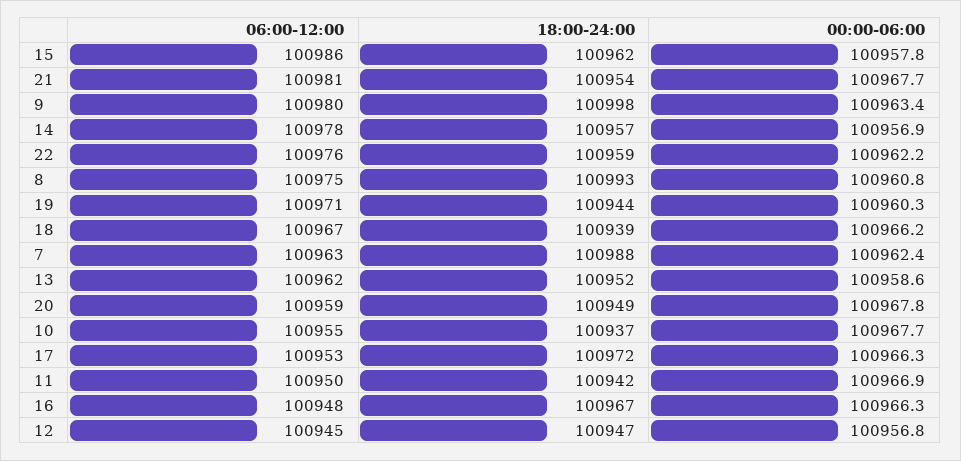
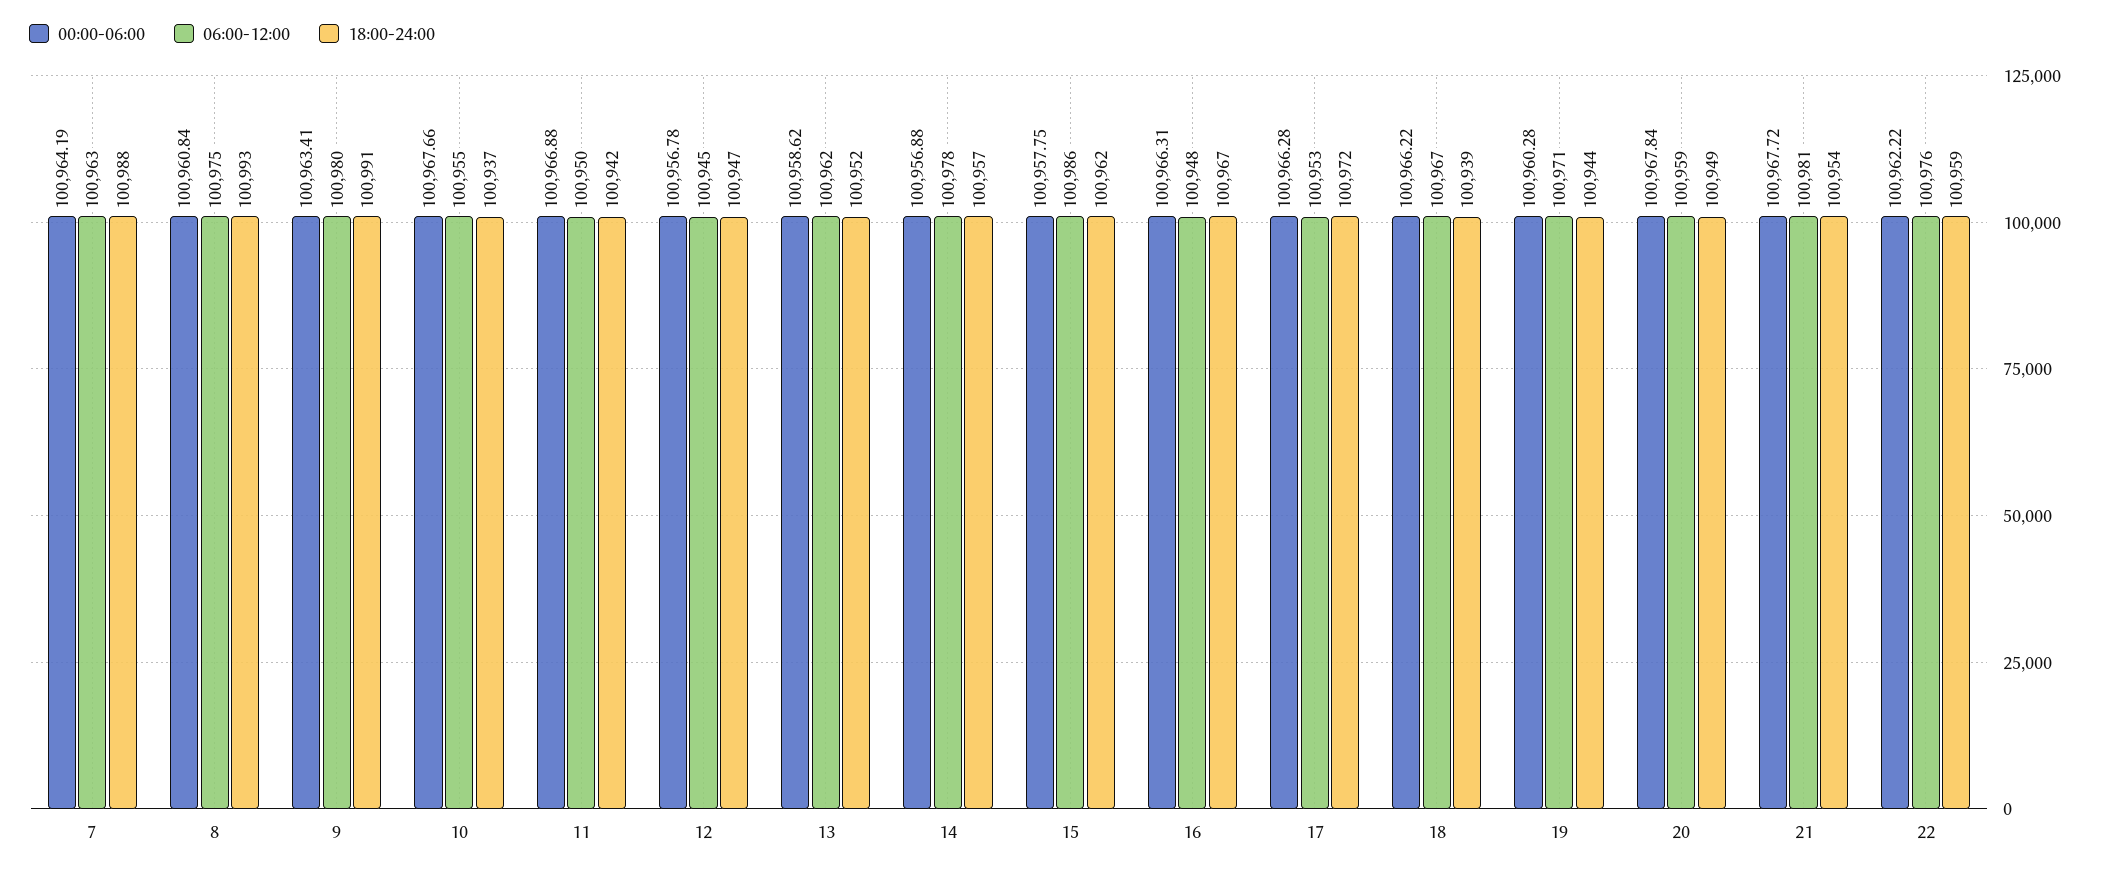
18:00-24:00, 9: 100998 -> 100991
00:00-06:00, 7: 100962.4 -> 100964.19

